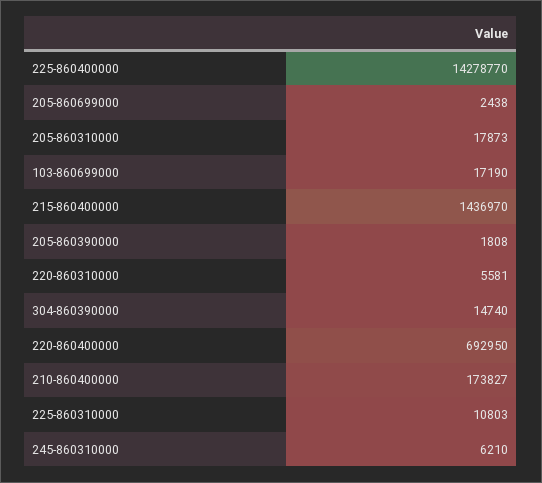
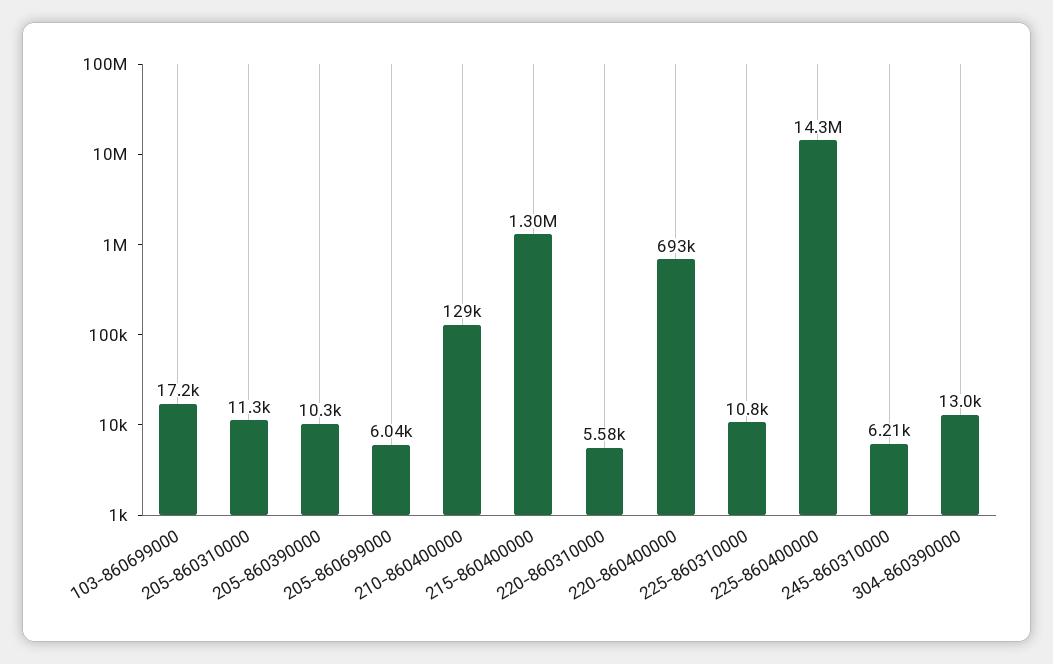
205-860699000: 2438 -> 6040
205-860310000: 17873 -> 11300
215-860400000: 1436970 -> 1300000
205-860390000: 1808 -> 10300
304-860390000: 14740 -> 13000
210-860400000: 173827 -> 129000

